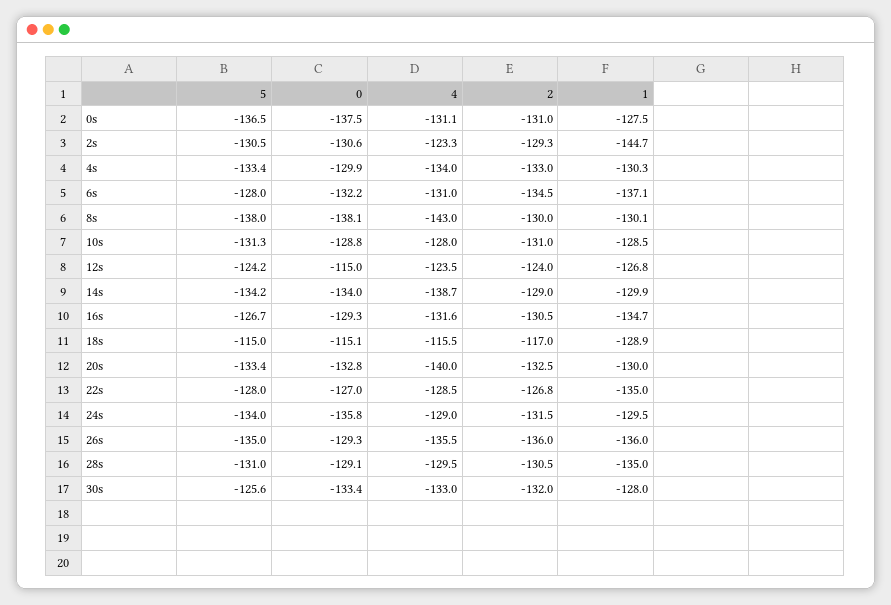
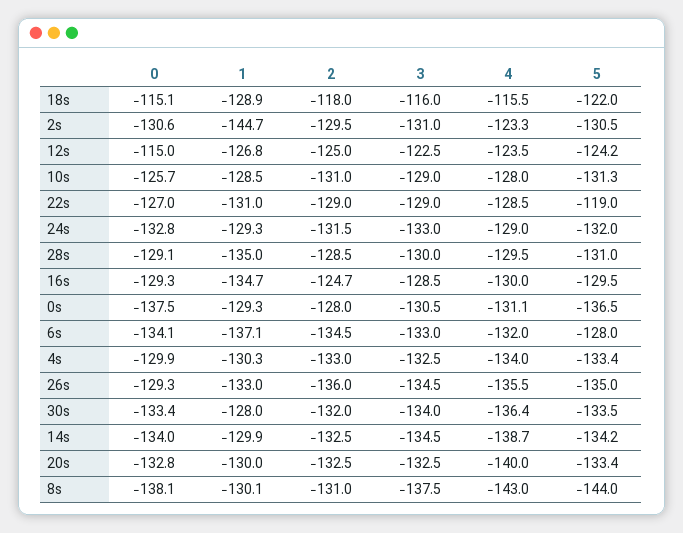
2, 0s: -131 -> -128
1, 0s: -127.5 -> -129.3
2, 2s: -129.3 -> -129.5
0, 6s: -132.2 -> -134.1
4, 6s: -131 -> -132
5, 8s: -138 -> -144
2, 8s: -130 -> -131
0, 10s: -128.8 -> -125.7
2, 12s: -124 -> -125
2, 14s: -129 -> -132.5
5, 16s: -126.7 -> -129.5
4, 16s: -131.6 -> -130
2, 16s: -130.5 -> -124.7
5, 18s: -115 -> -122
2, 18s: -117 -> -118
5, 22s: -128 -> -119
2, 22s: -126.8 -> -129
1, 22s: -135 -> -131
5, 24s: -134 -> -132
0, 24s: -135.8 -> -132.8
1, 24s: -129.5 -> -129.3
1, 26s: -136 -> -133
2, 28s: -130.5 -> -128.5
5, 30s: -125.6 -> -133.5
4, 30s: -133 -> -136.4
3, 18s: none -> -116
3, 2s: none -> -131
3, 12s: none -> -122.5
3, 10s: none -> -129
3, 22s: none -> -129
3, 24s: none -> -133
3, 28s: none -> -130
3, 16s: none -> -128.5
3, 0s: none -> -130.5
3, 6s: none -> -133
3, 4s: none -> -132.5
3, 26s: none -> -134.5
3, 30s: none -> -134
3, 14s: none -> -134.5
3, 20s: none -> -132.5
3, 8s: none -> -137.5

